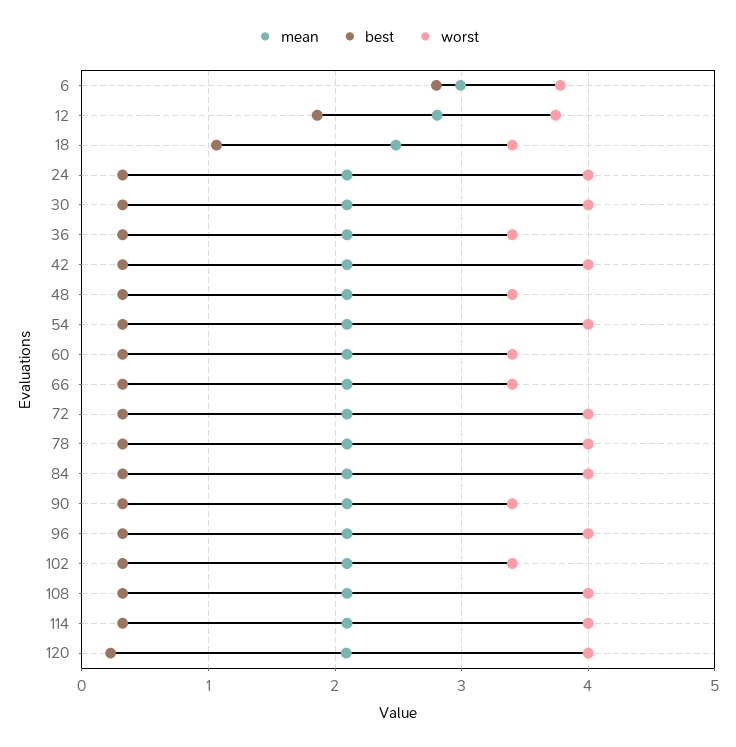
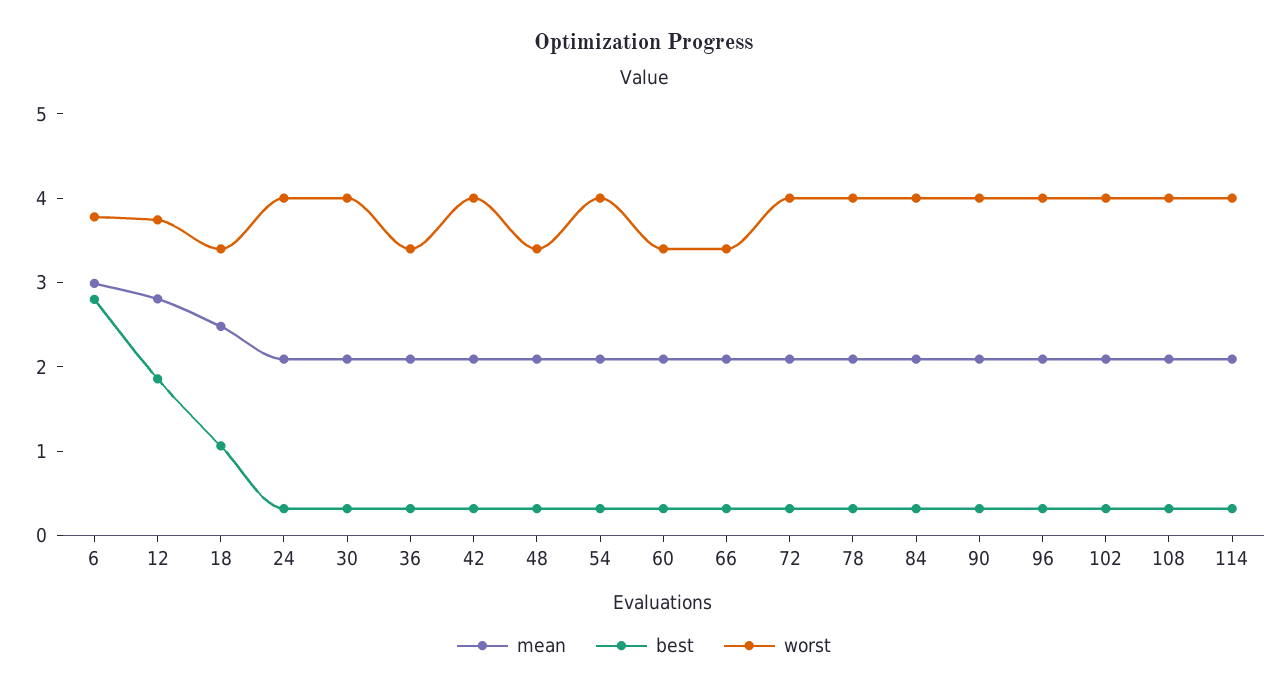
worst, 90: 3.4 -> 4
worst, 102: 3.4 -> 4
mean, 120: 2.1 -> none
best, 120: 0.2 -> none
worst, 120: 4 -> none

